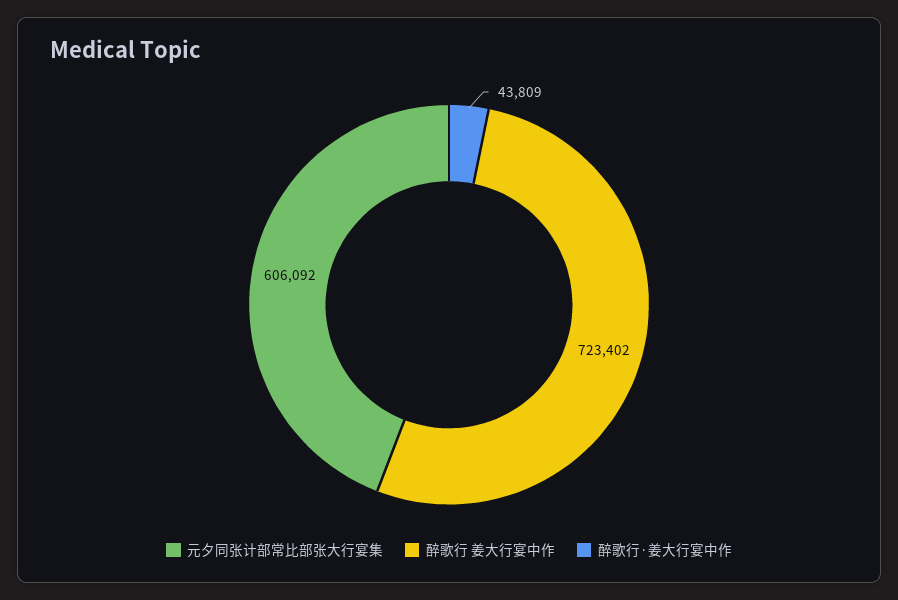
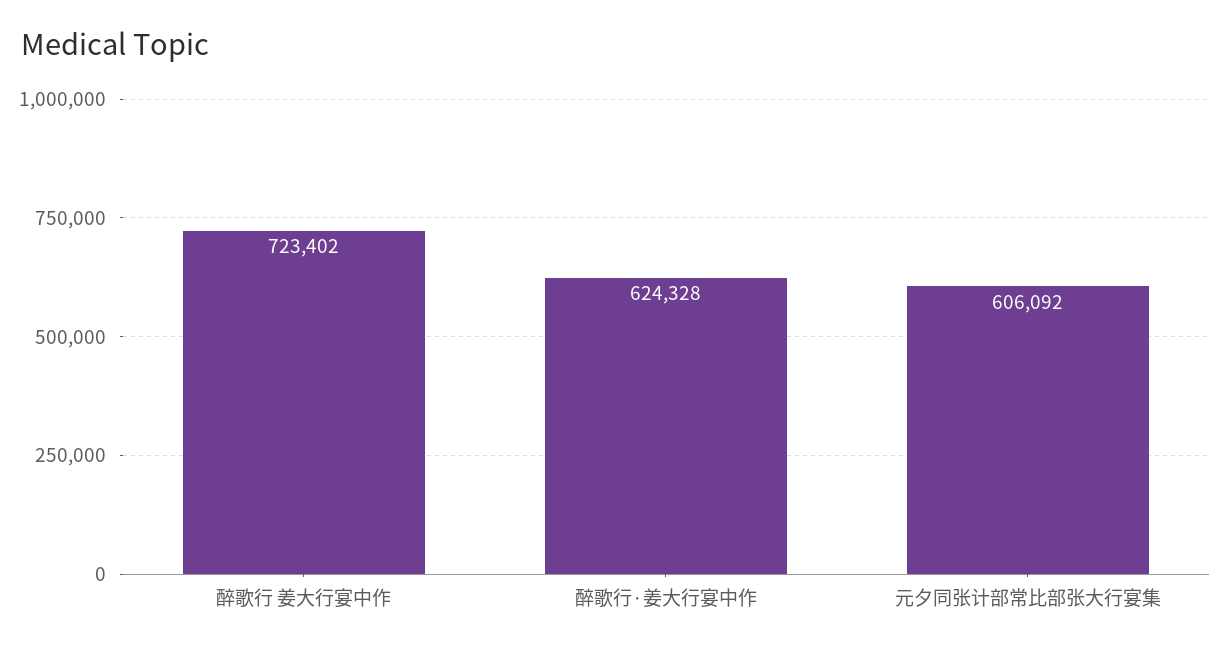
醉歌行·姜大行宴中作: 43809 -> 624328

